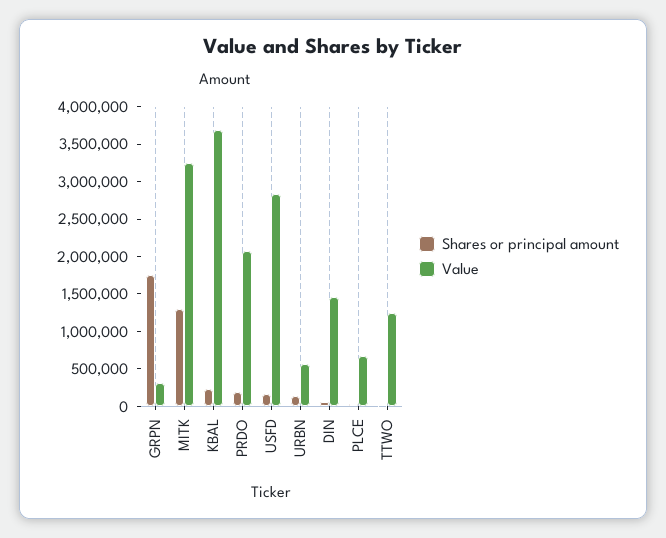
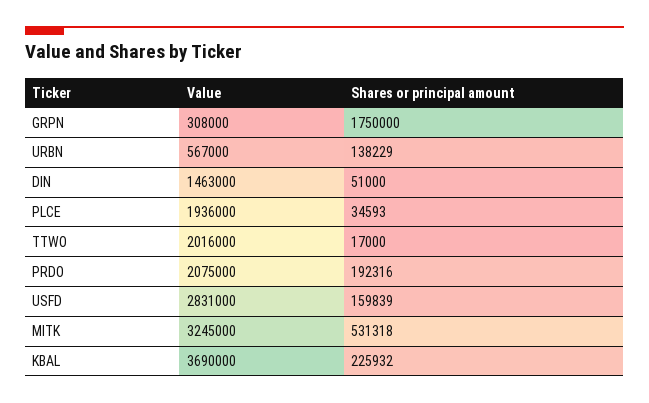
Shares or principal amount, MITK: 1250000 -> 531318
Value, PLCE: 750000 -> 1936000
Value, TTWO: 1250000 -> 2016000

